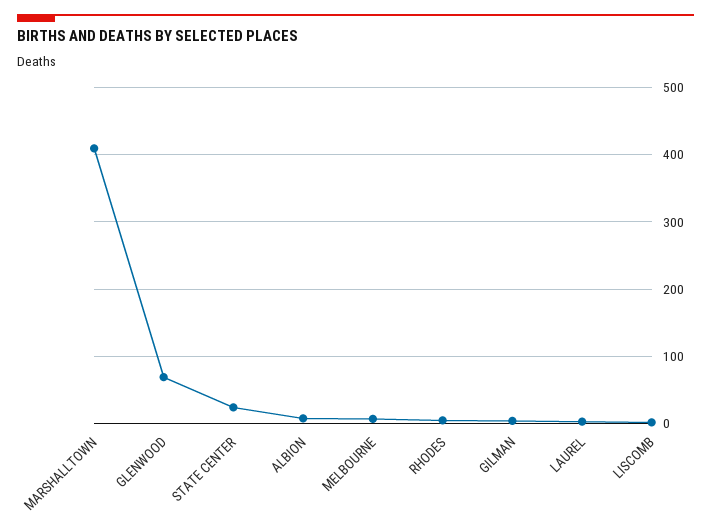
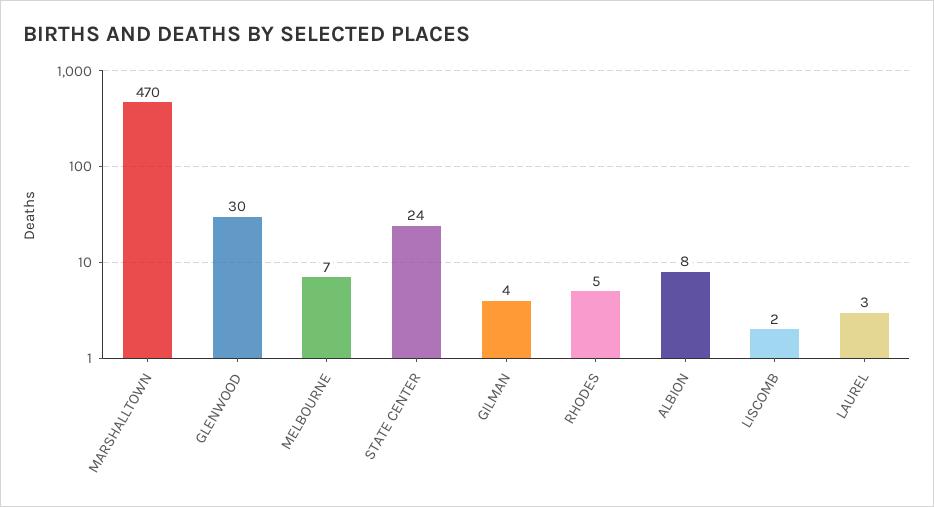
MARSHALLTOWN: 410 -> 470
GLENWOOD: 70 -> 30

